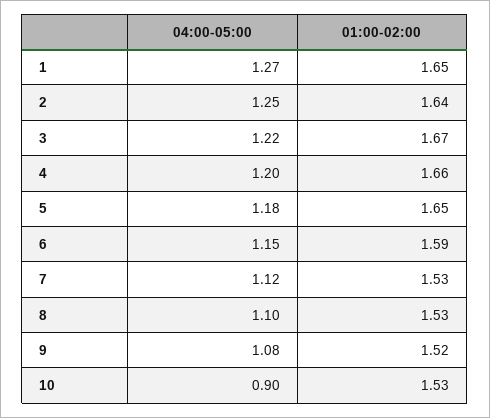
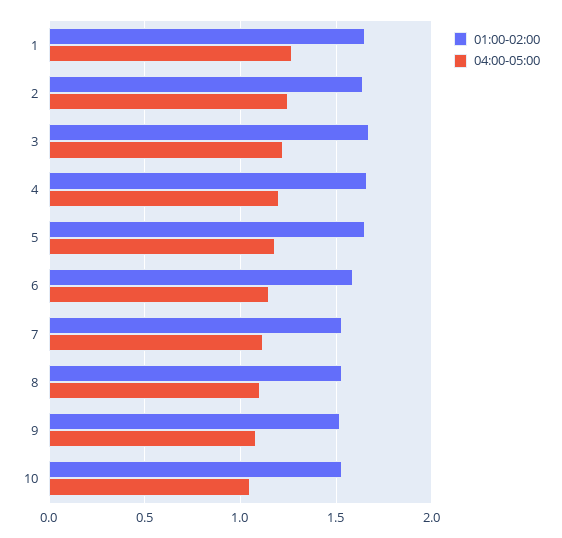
04:00-05:00, 10: 0.9 -> 1.05

